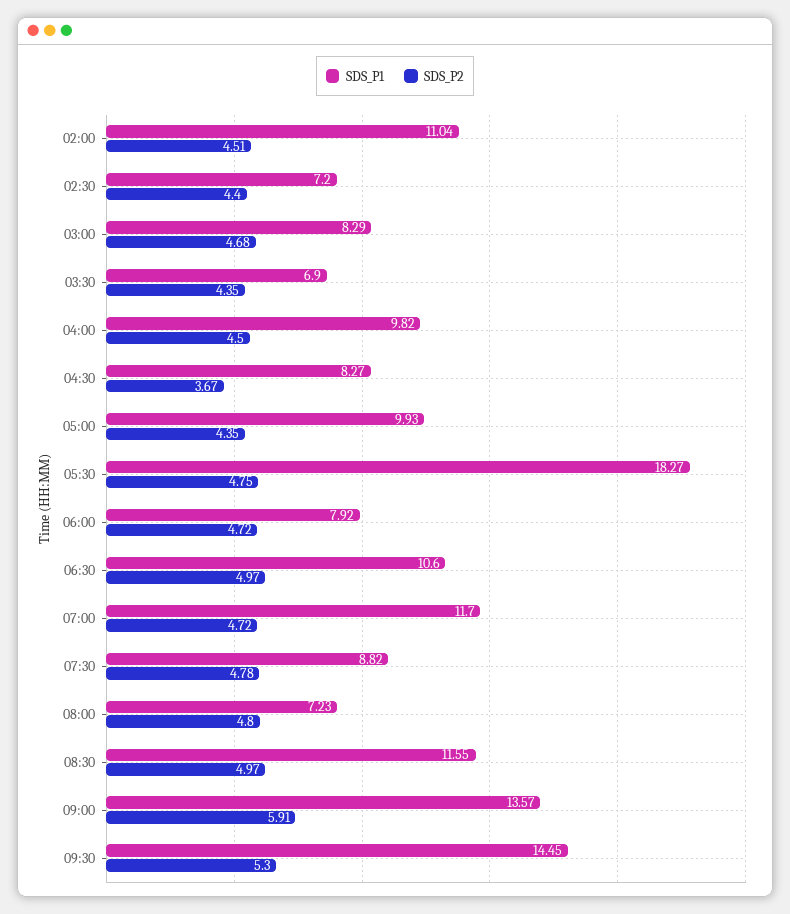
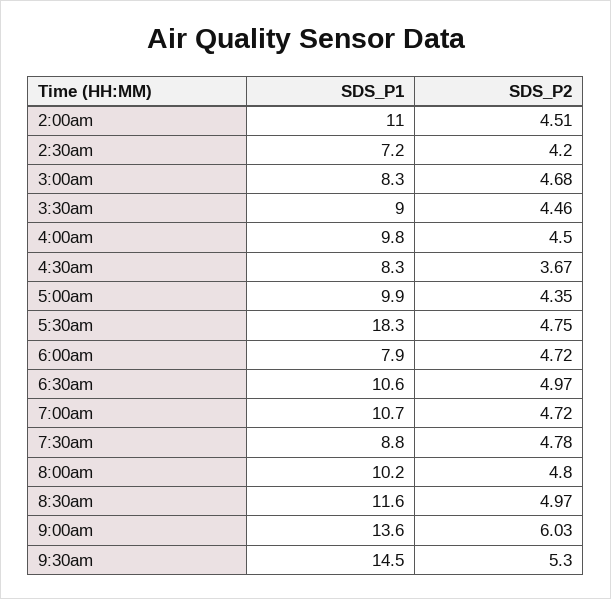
SDS_P2, 02:30: 4.4 -> 4.2
SDS_P1, 03:30: 6.9 -> 9
SDS_P2, 03:30: 4.35 -> 4.46
SDS_P1, 07:00: 11.7 -> 10.7
SDS_P1, 08:00: 7.23 -> 10.2
SDS_P2, 09:00: 5.91 -> 6.03

